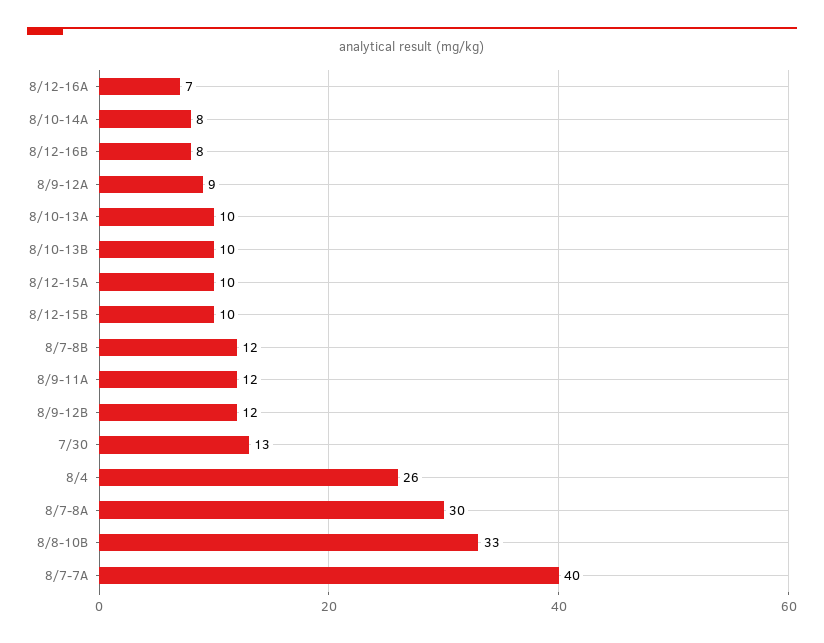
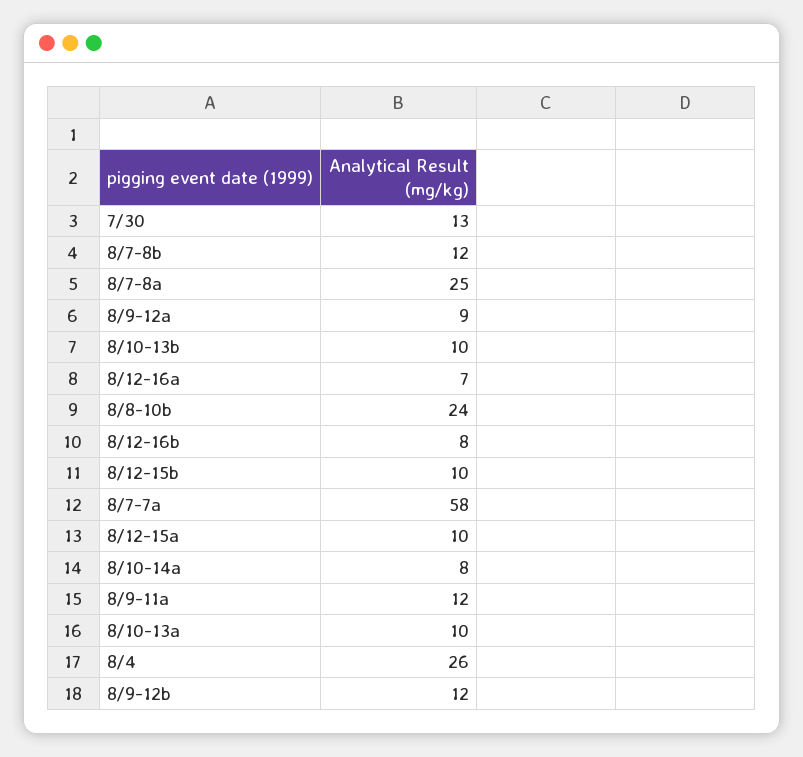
8/7-8A: 30 -> 25
8/8-10B: 33 -> 24
8/7-7A: 40 -> 58

